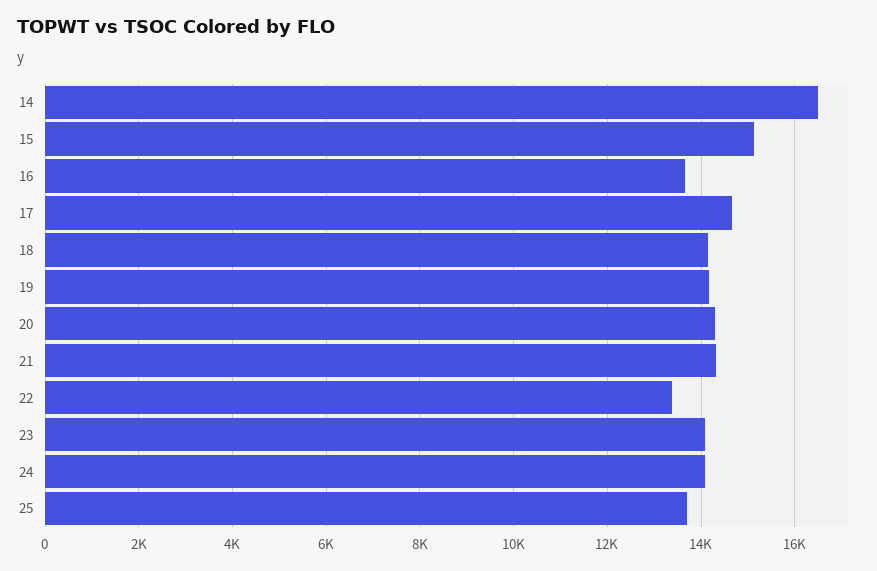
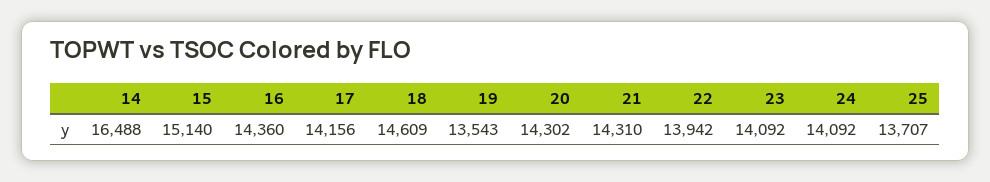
16: 13600 -> 14360
17: 14600 -> 14156
18: 14200 -> 14609
19: 14200 -> 13543
22: 13400 -> 13942

